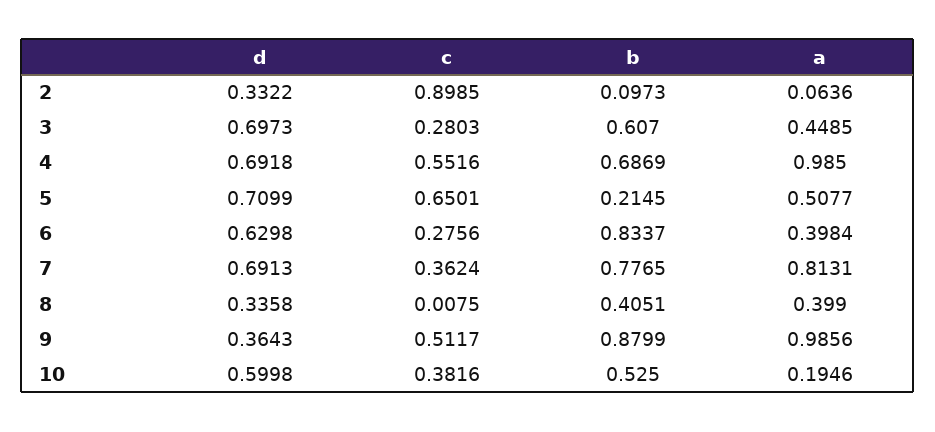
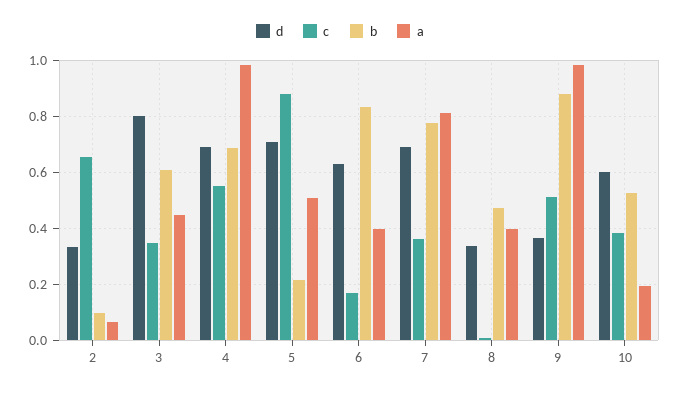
c, 2: 0.8985 -> 0.65
d, 3: 0.6973 -> 0.8
c, 3: 0.2803 -> 0.35
c, 5: 0.6501 -> 0.875
c, 6: 0.2756 -> 0.175
b, 8: 0.4051 -> 0.475

